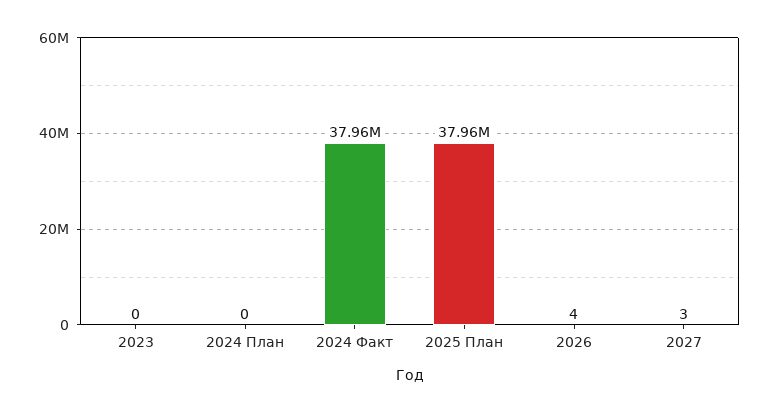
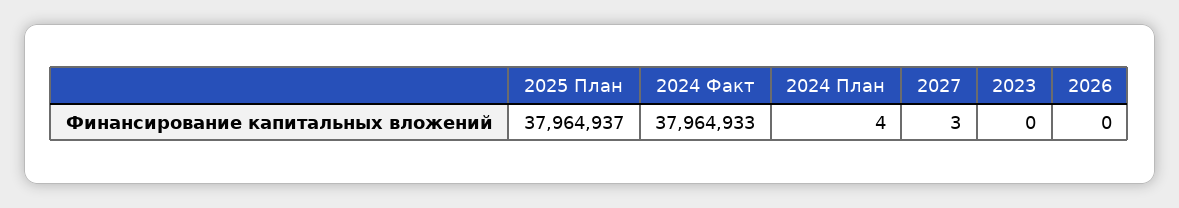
2024 План: 0 -> 4
2026: 4 -> 0

